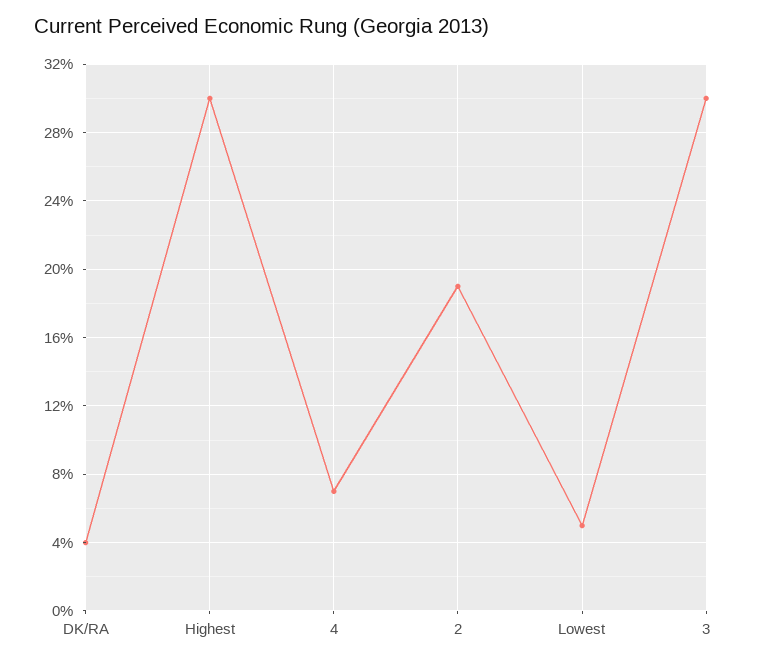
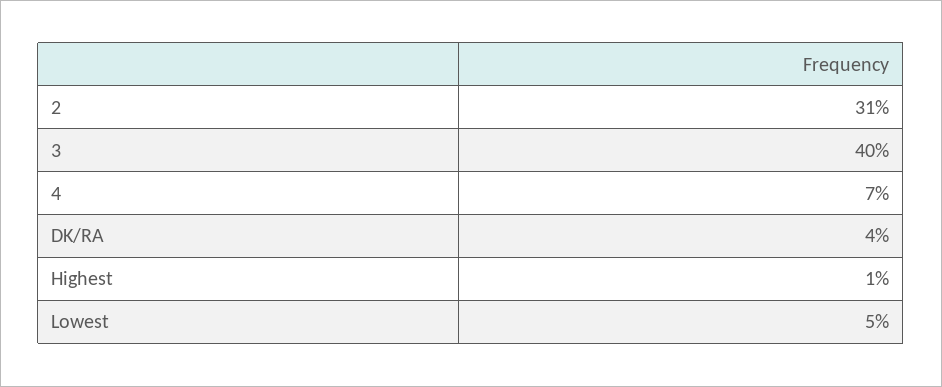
Highest: 30 -> 1
2: 19 -> 31
3: 30 -> 40

